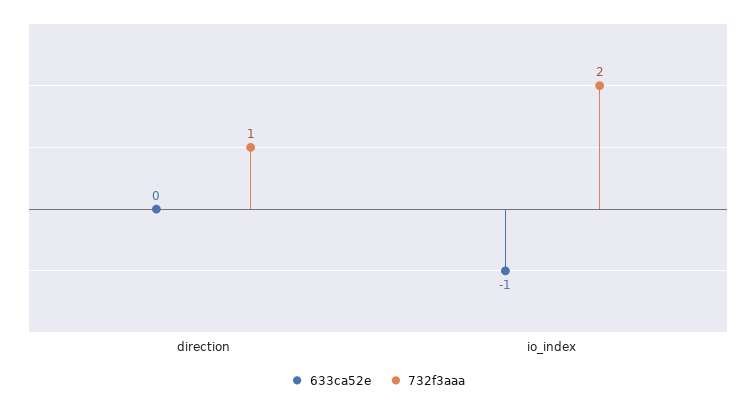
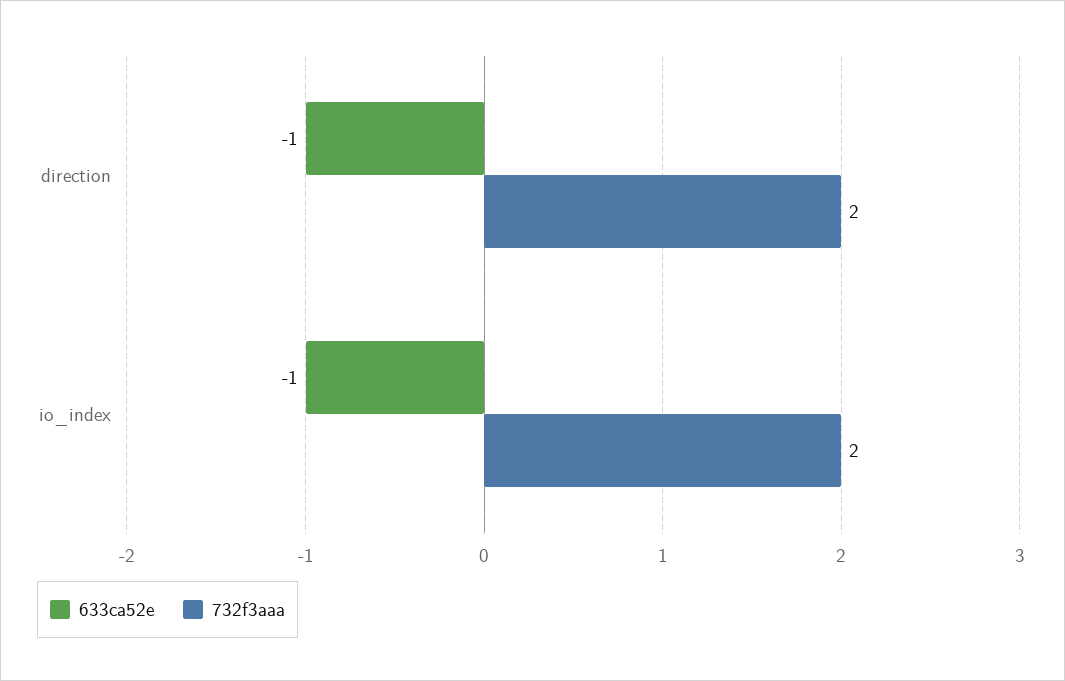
633ca52e, direction: 0 -> -1
732f3aaa, direction: 1 -> 2

